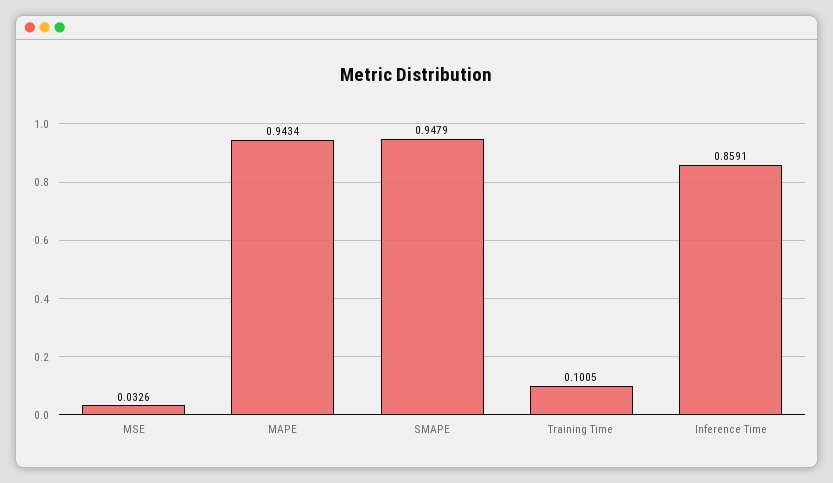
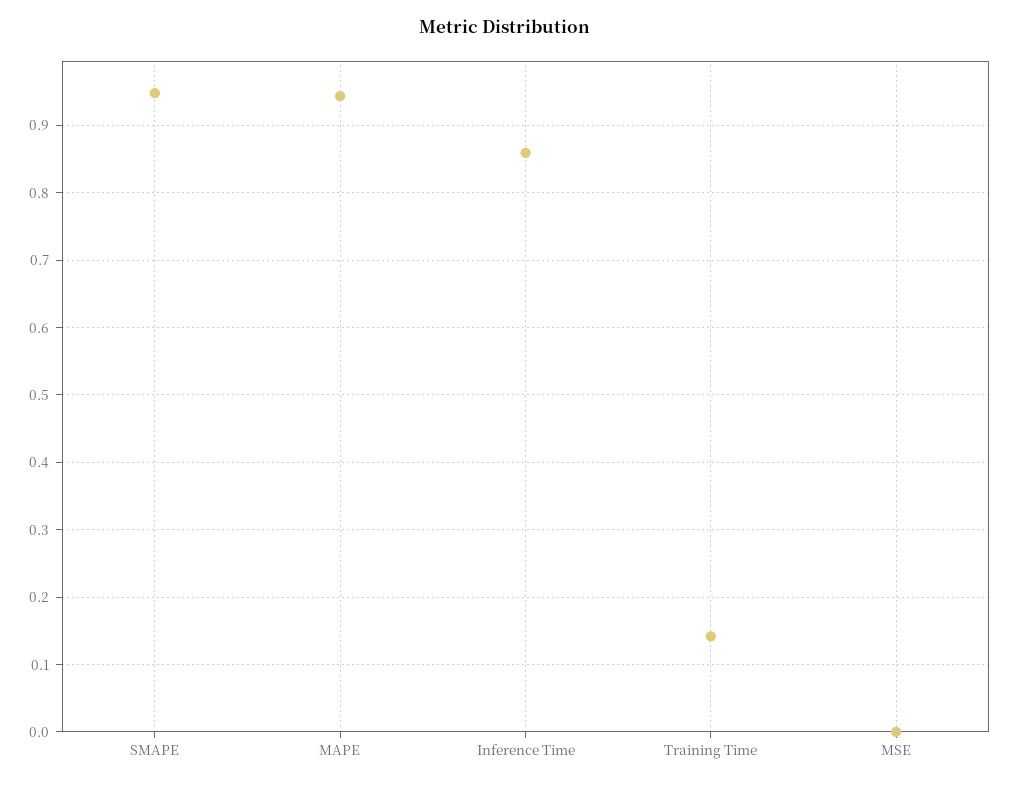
MSE: 0.0326 -> 0
Training Time: 0.1005 -> 0.14

